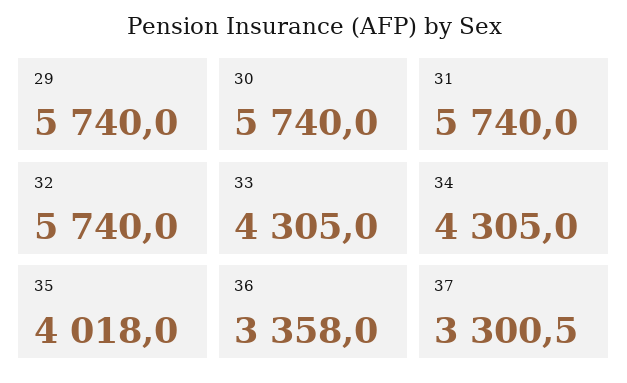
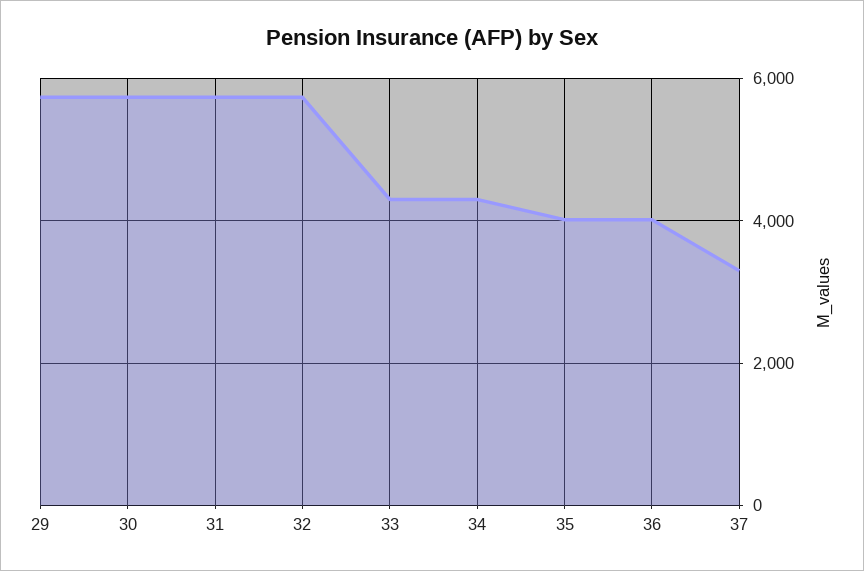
36: 3358 -> 4000

